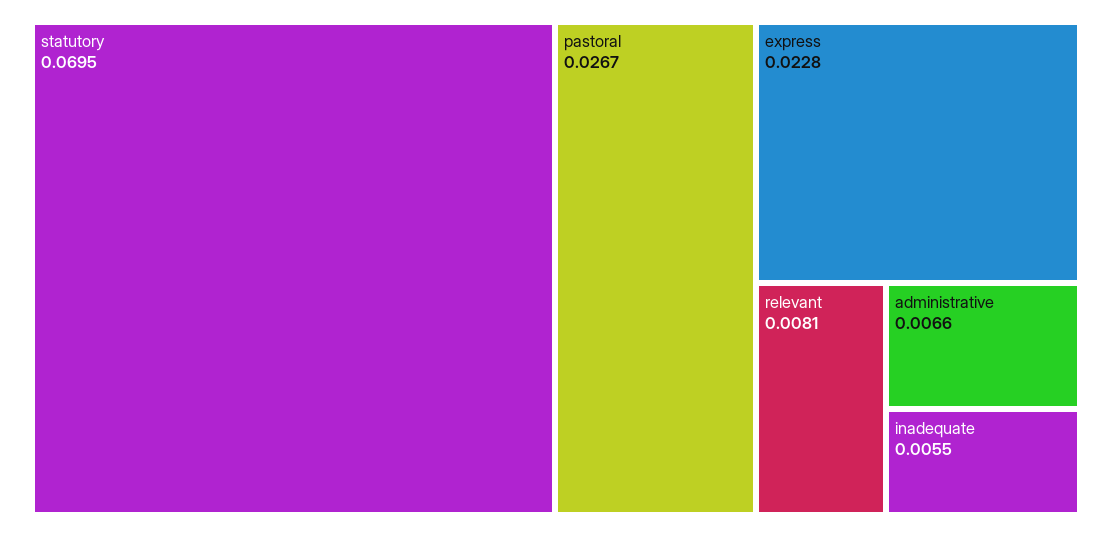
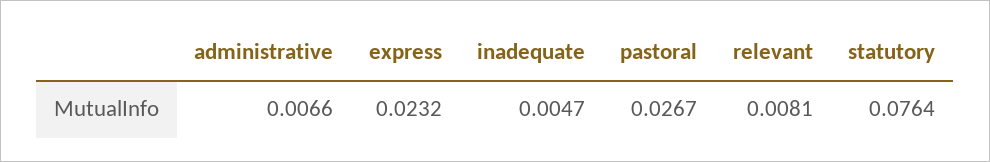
statutory: 0.0695 -> 0.0764
express: 0.0228 -> 0.0232
inadequate: 0.0055 -> 0.0047

